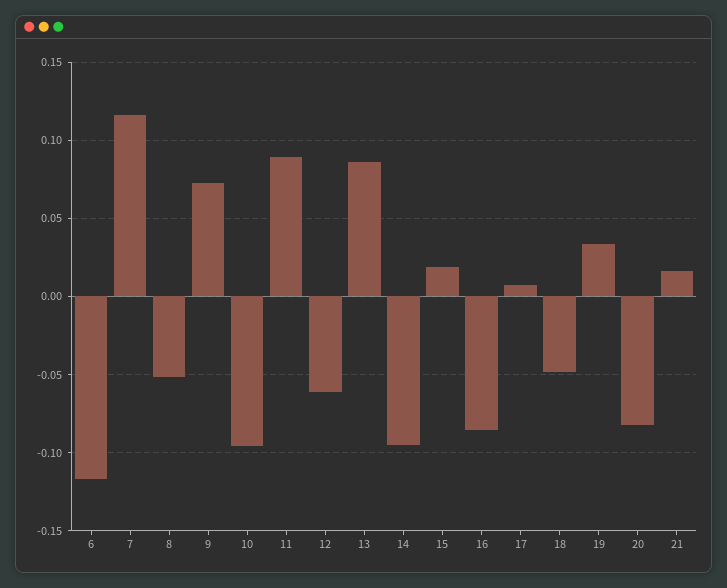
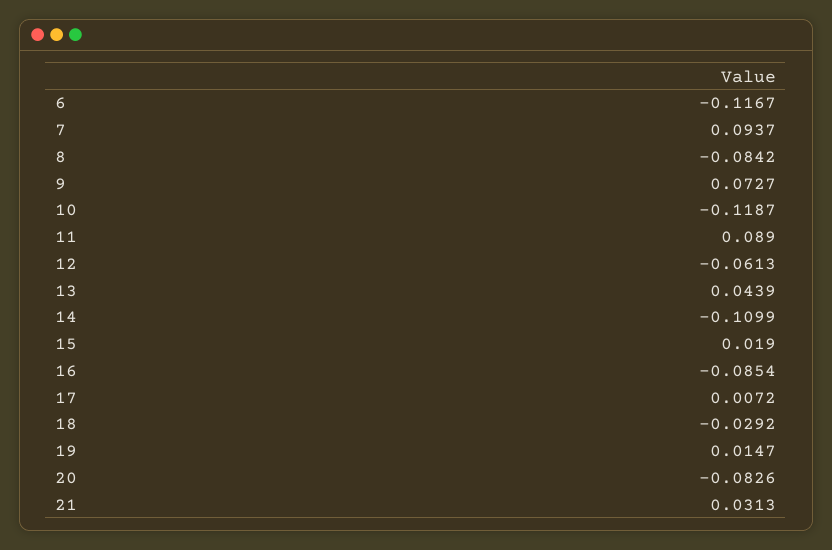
7: 0.115 -> 0.0937
8: -0.05 -> -0.0842
10: -0.095 -> -0.1187
13: 0.085 -> 0.0439
14: -0.095 -> -0.1099
18: -0.05 -> -0.0292
19: 0.035 -> 0.0147
21: 0.015 -> 0.0313

